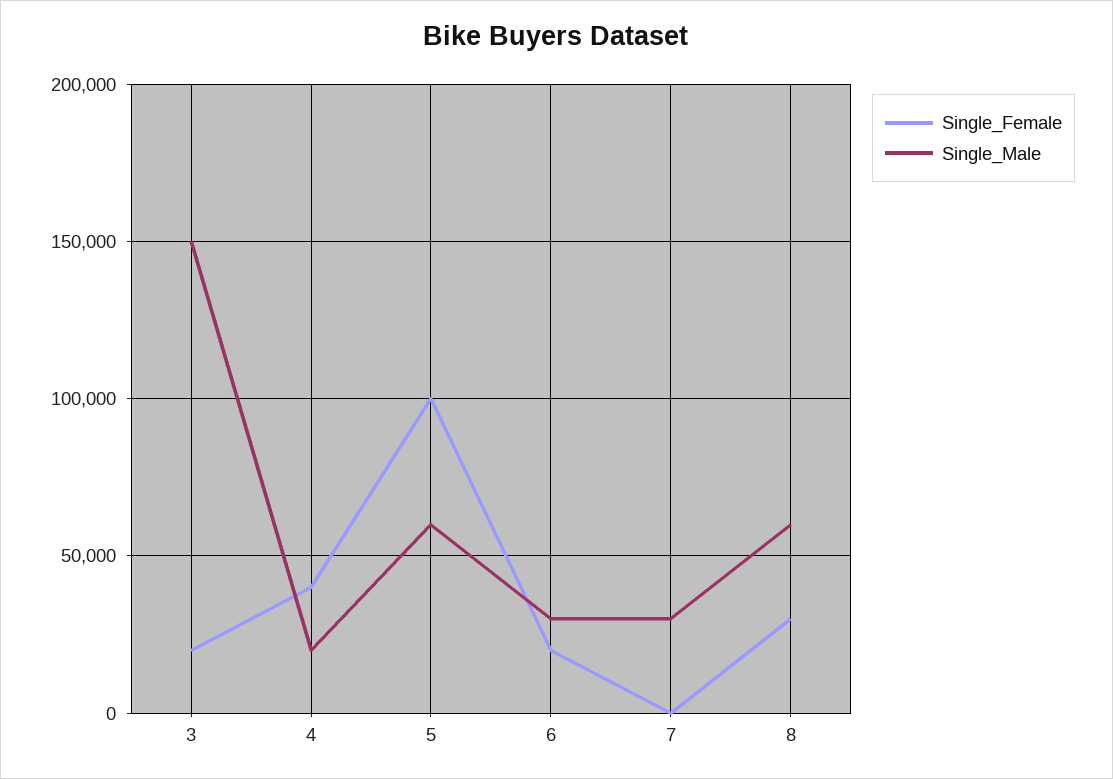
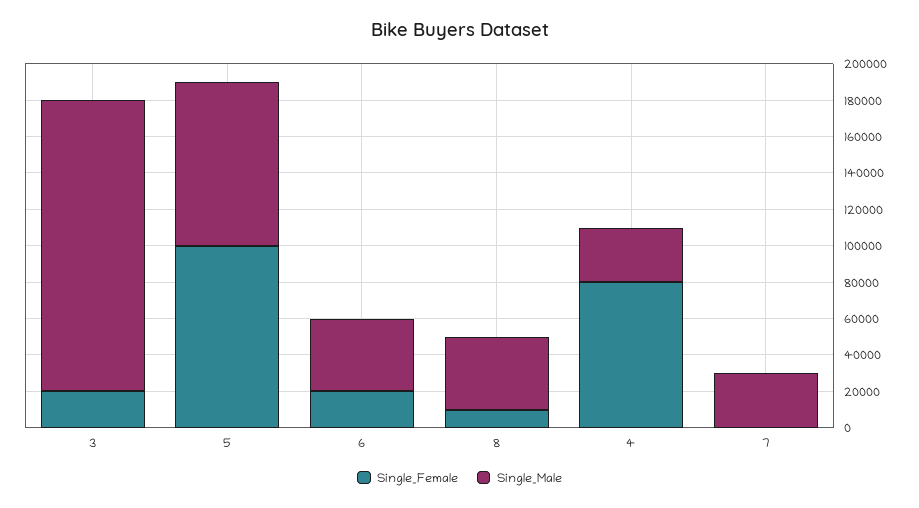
Single_Male, 3: 150000 -> 160000
Single_Female, 4: 40000 -> 80000
Single_Male, 4: 20000 -> 30000
Single_Male, 5: 60000 -> 90000
Single_Male, 6: 30000 -> 40000
Single_Female, 8: 30000 -> 10000
Single_Male, 8: 60000 -> 40000

